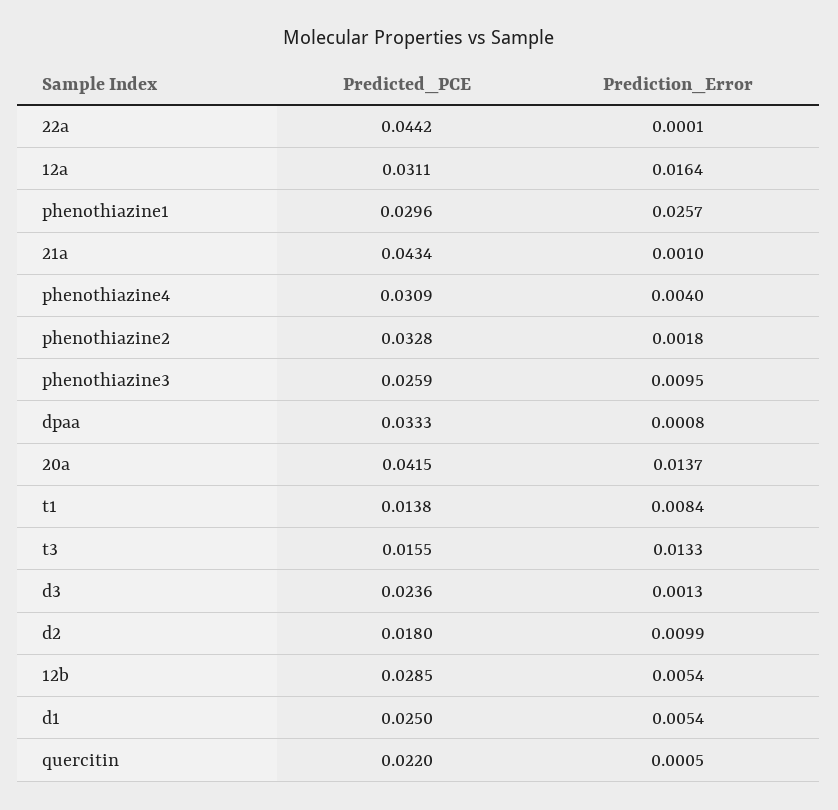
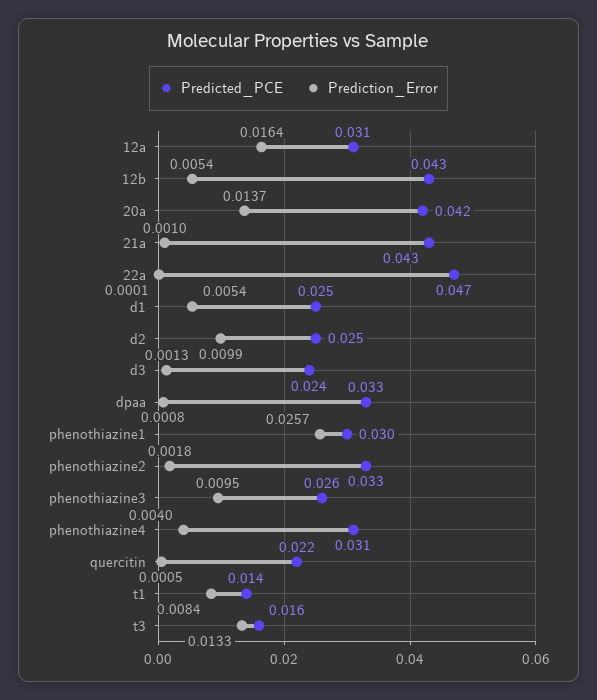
Predicted_PCE, 22a: 0.0442 -> 0.047
Predicted_PCE, d2: 0.018 -> 0.025
Predicted_PCE, 12b: 0.0285 -> 0.043

